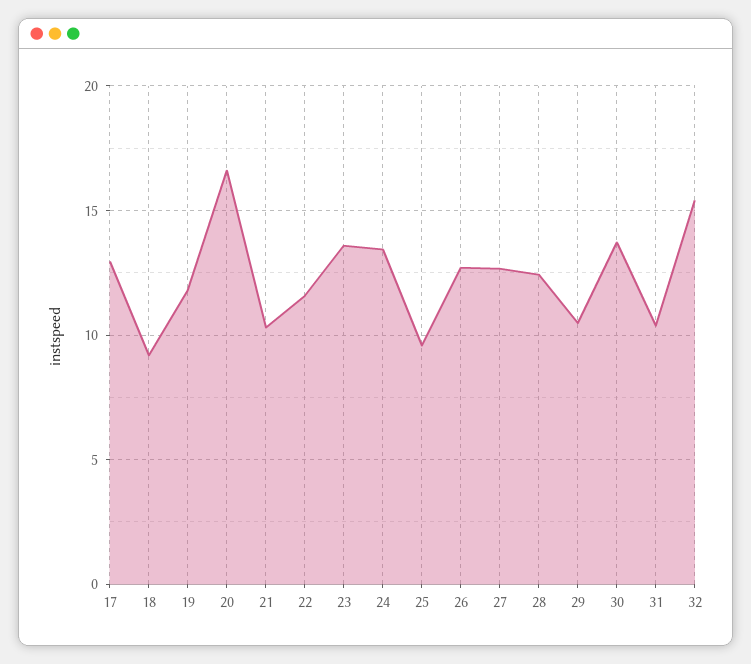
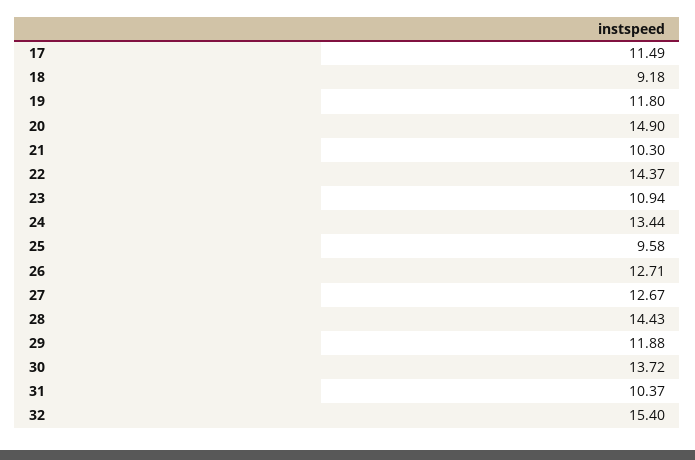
17: 13 -> 11.49
20: 16.5 -> 14.9
22: 11.5 -> 14.37
23: 13.5 -> 10.94
28: 12.5 -> 14.43
29: 10.5 -> 11.88

